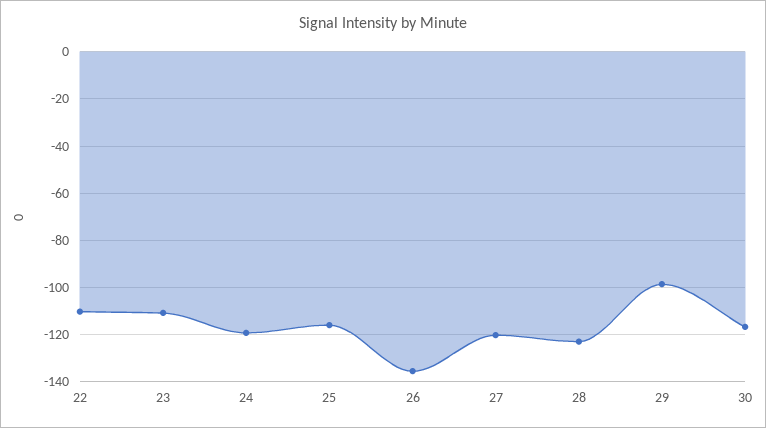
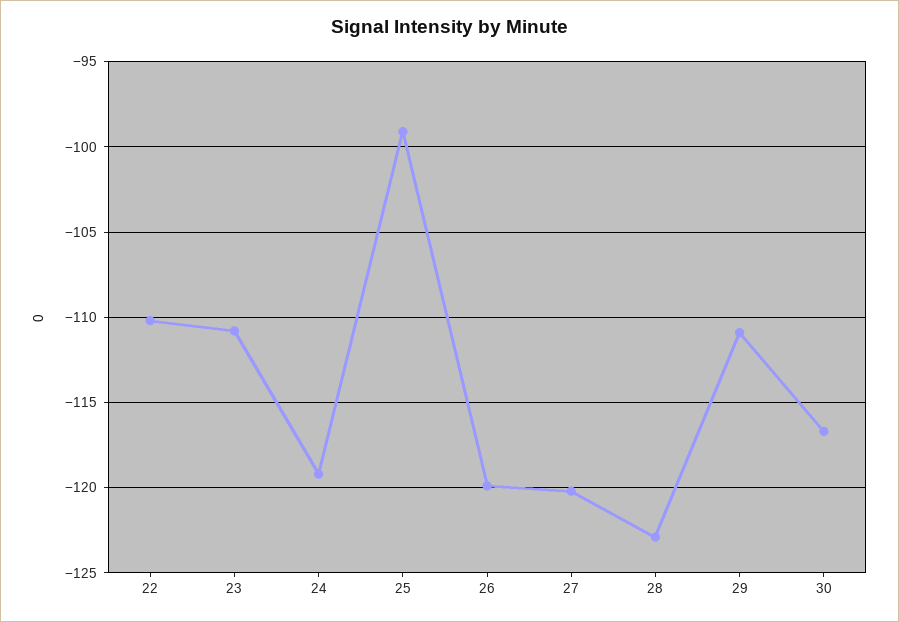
25: -115 -> -99
26: -135 -> -120
29: -100 -> -111

